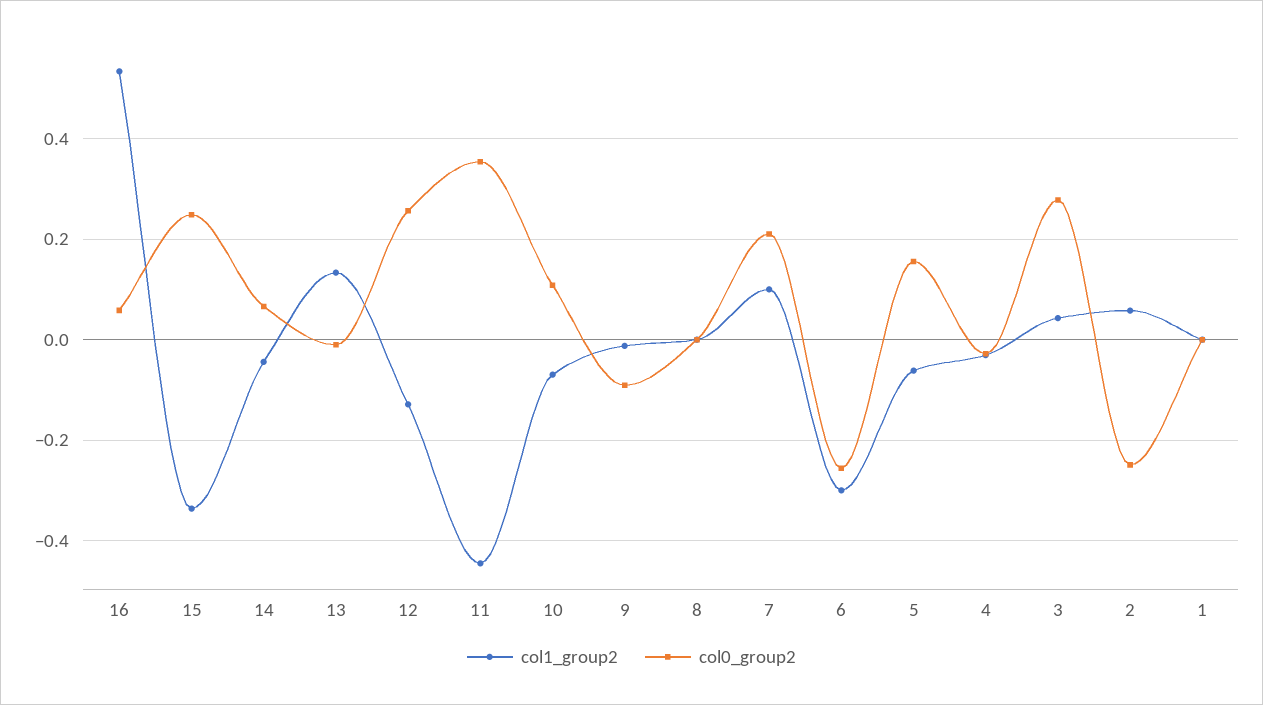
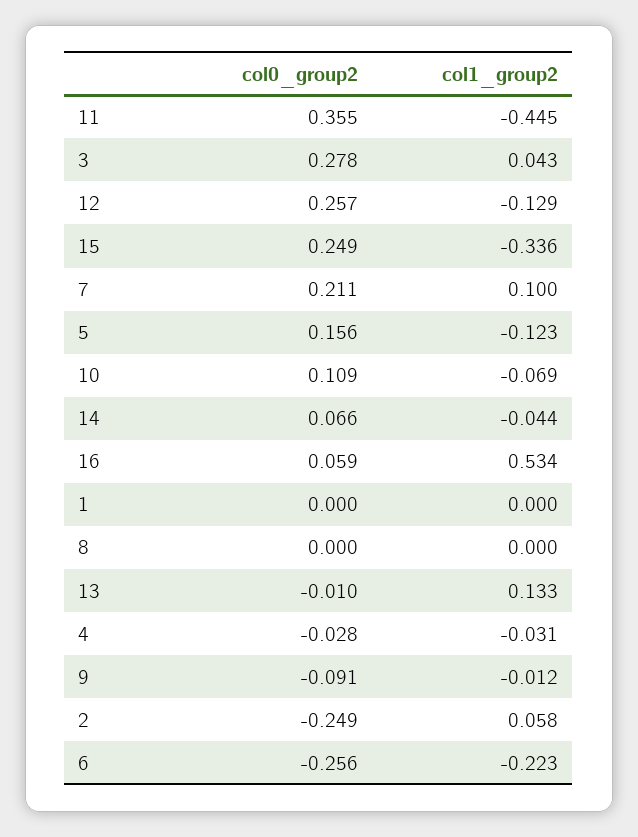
col1_group2, 6: -0.3 -> -0.223
col1_group2, 5: -0.06 -> -0.123

